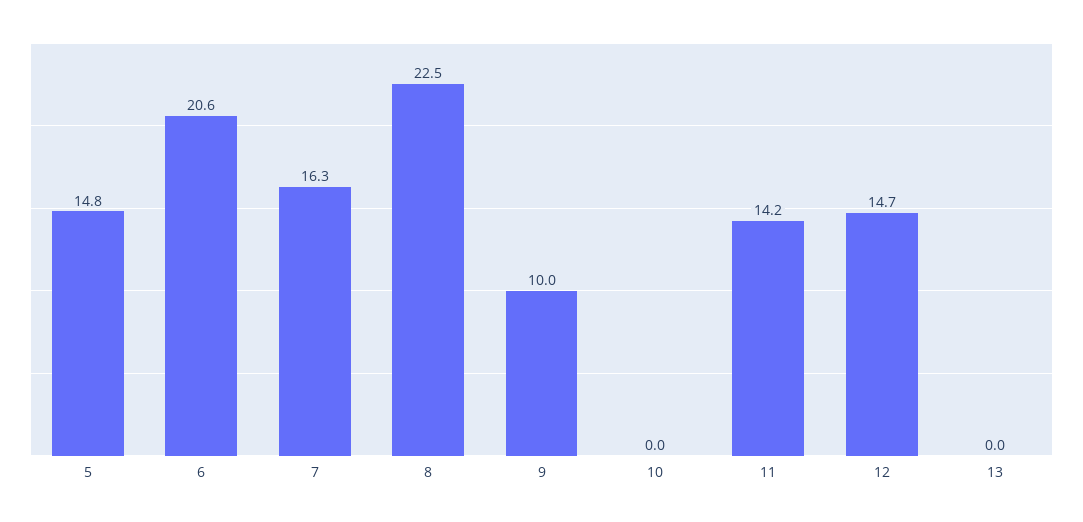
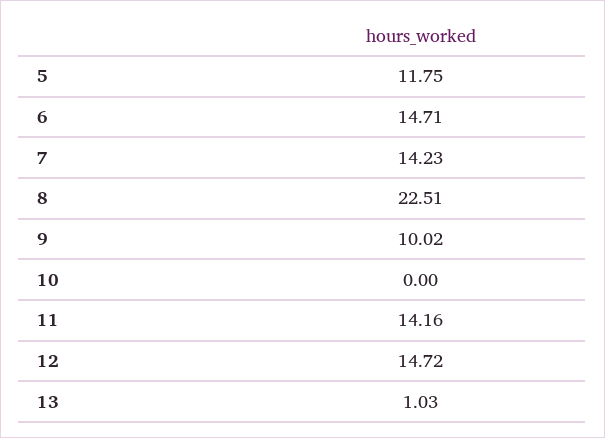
5: 14.8 -> 11.75
6: 20.6 -> 14.71
7: 16.3 -> 14.23
13: 0 -> 1.03

